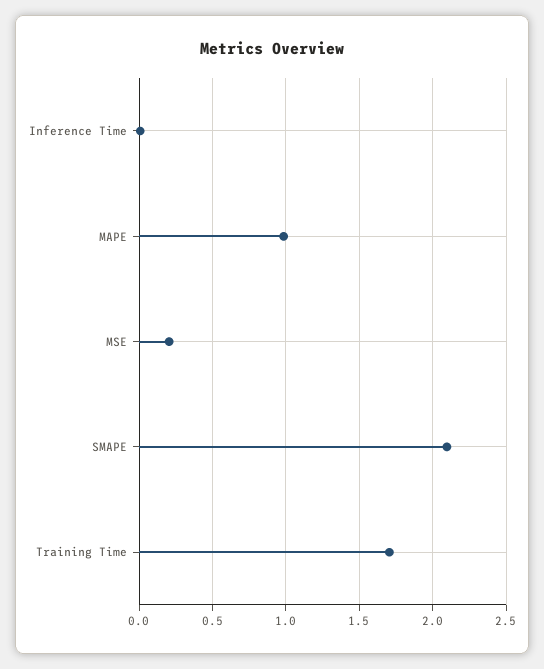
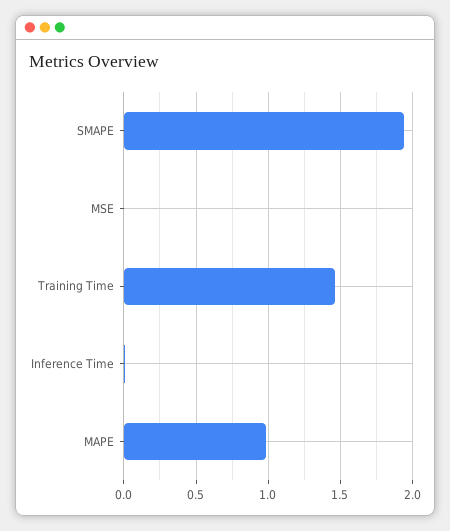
MSE: 0.2 -> 0
SMAPE: 2.1 -> 1.95
Training Time: 1.7 -> 1.45

